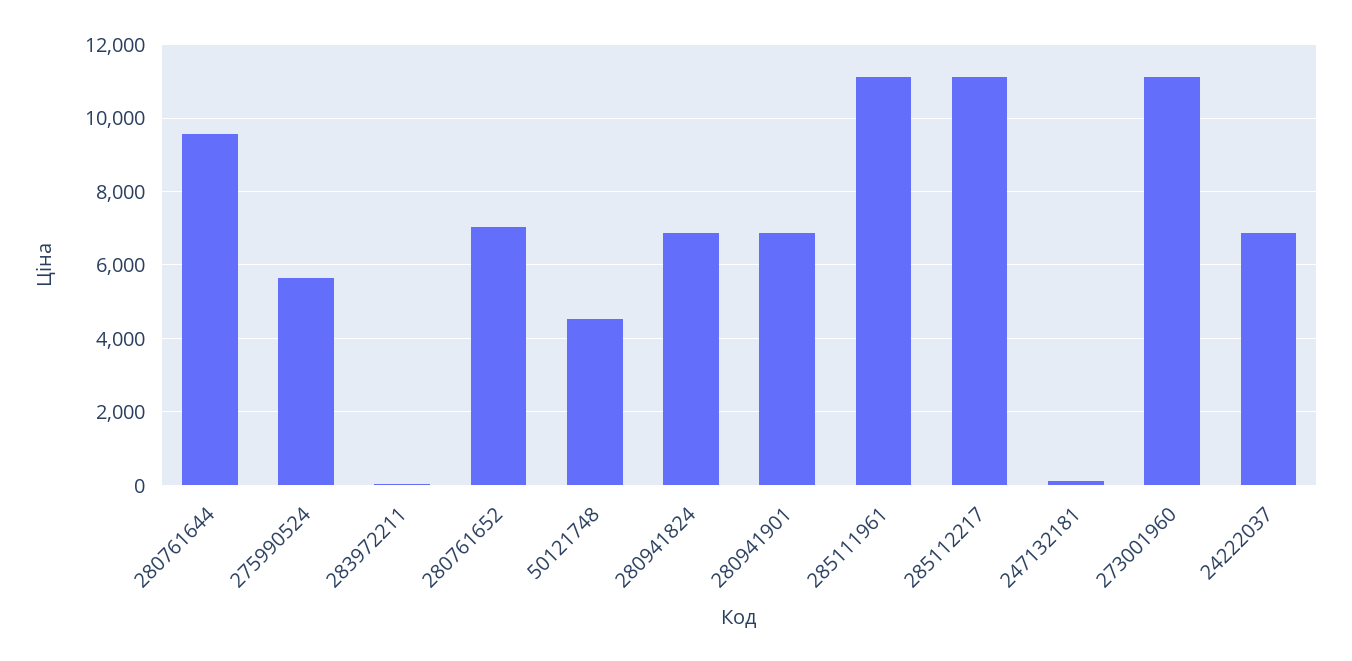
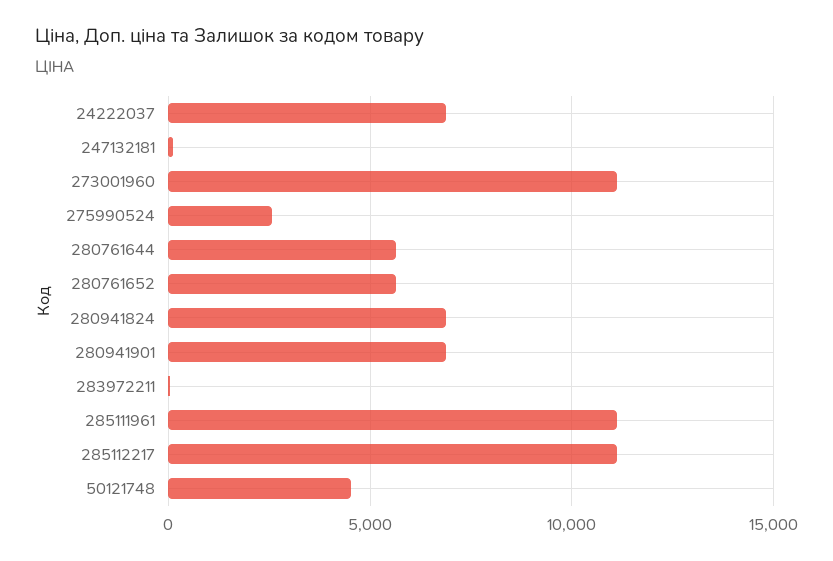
280761644: 9600 -> 5500
275990524: 5600 -> 2500
280761652: 7000 -> 5500

